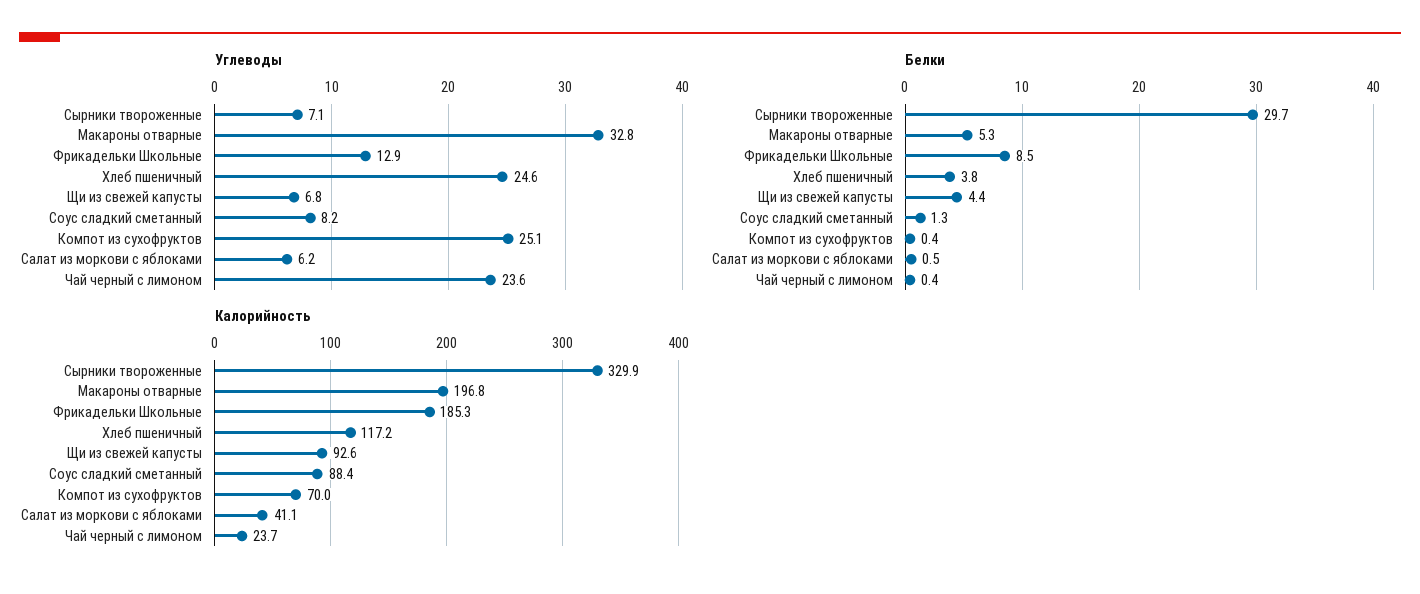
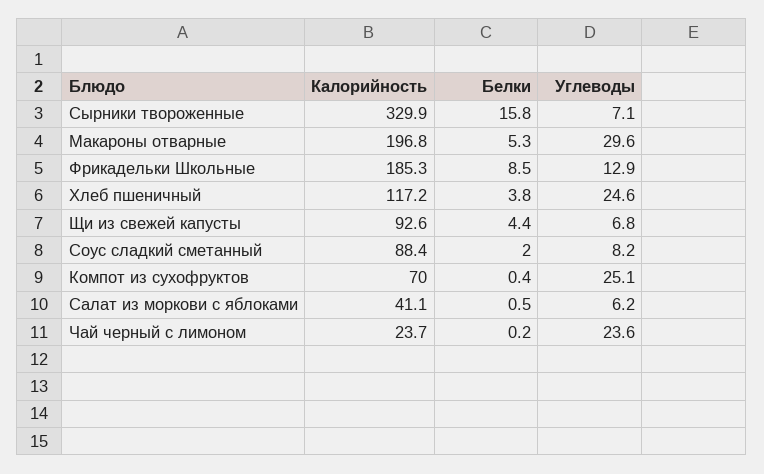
Углеводы, Макароны отварные: 32.8 -> 29.6
Белки, Сырники твороженные: 29.7 -> 15.8
Белки, Соус сладкий сметанный: 1.3 -> 2
Белки, Чай черный с лимоном: 0.4 -> 0.2

